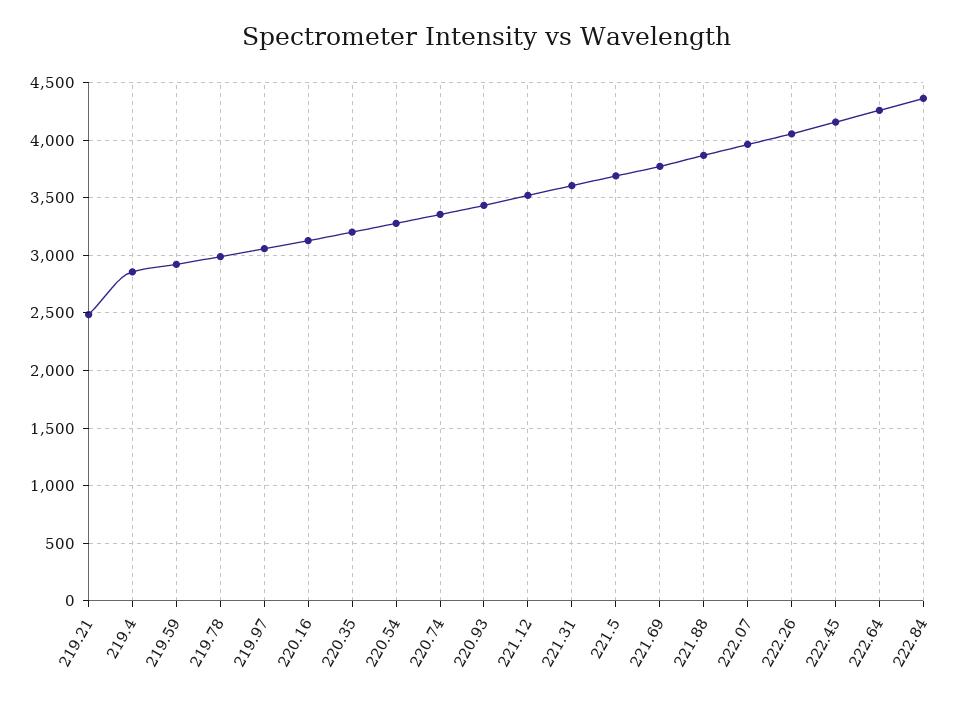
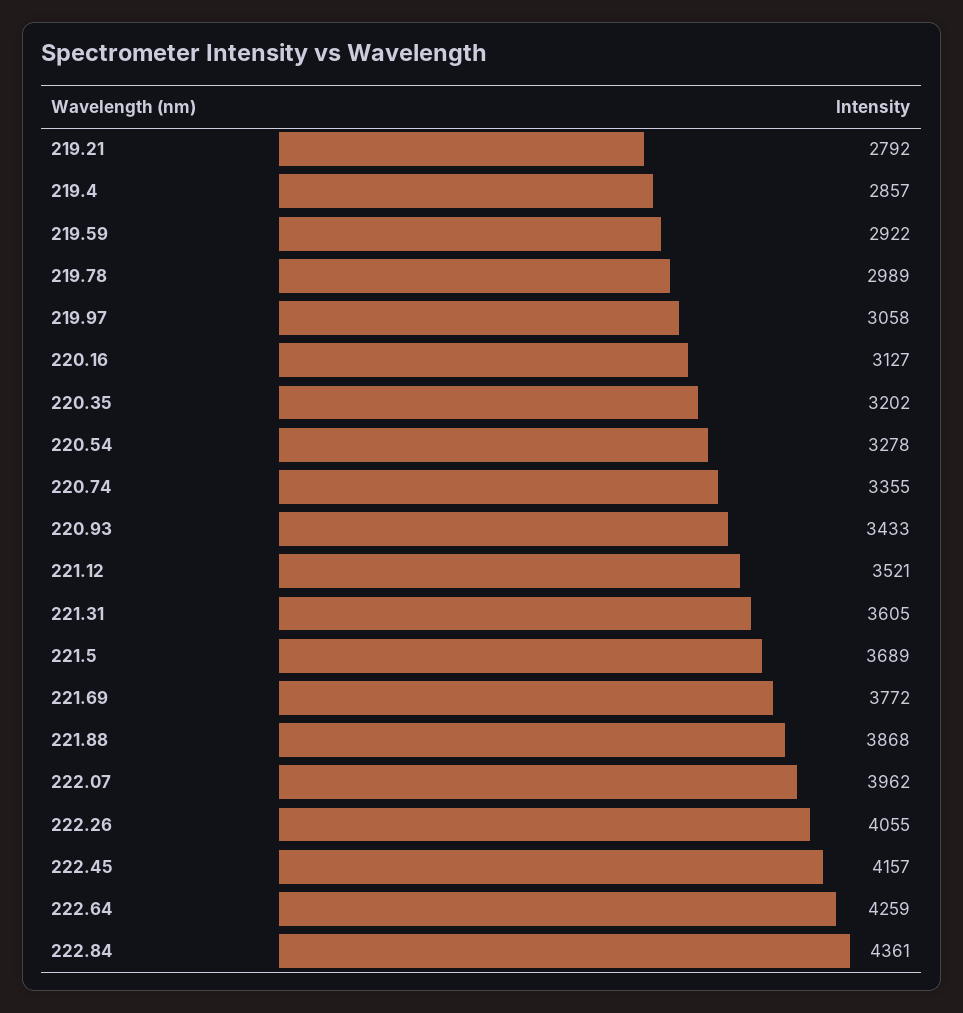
219.21: 2500 -> 2792

